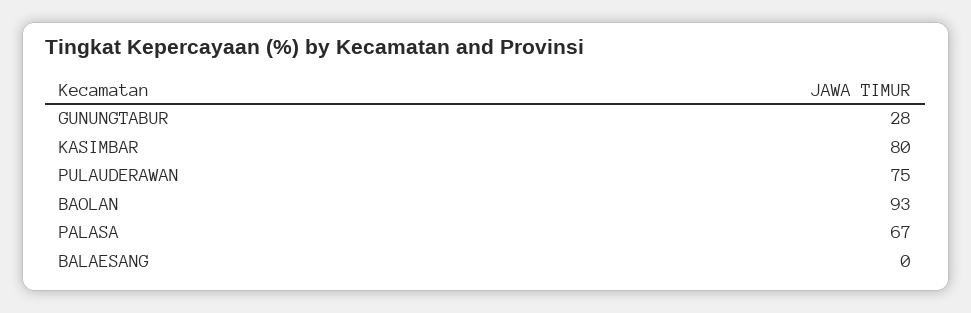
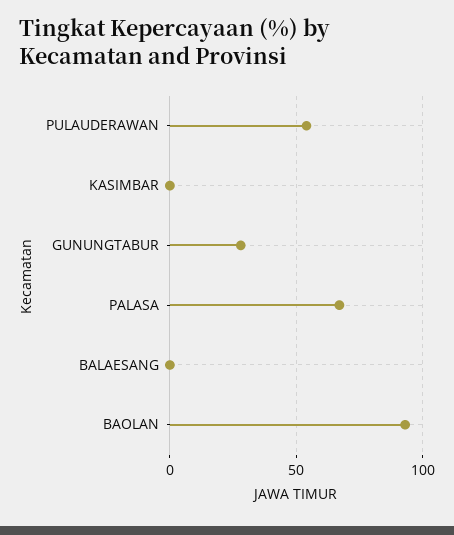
KASIMBAR: 80 -> 0
PULAUDERAWAN: 75 -> 55

